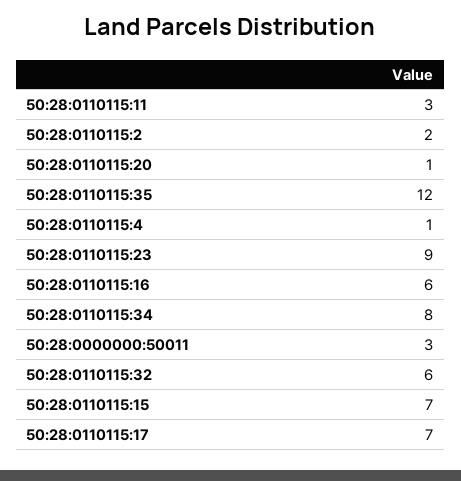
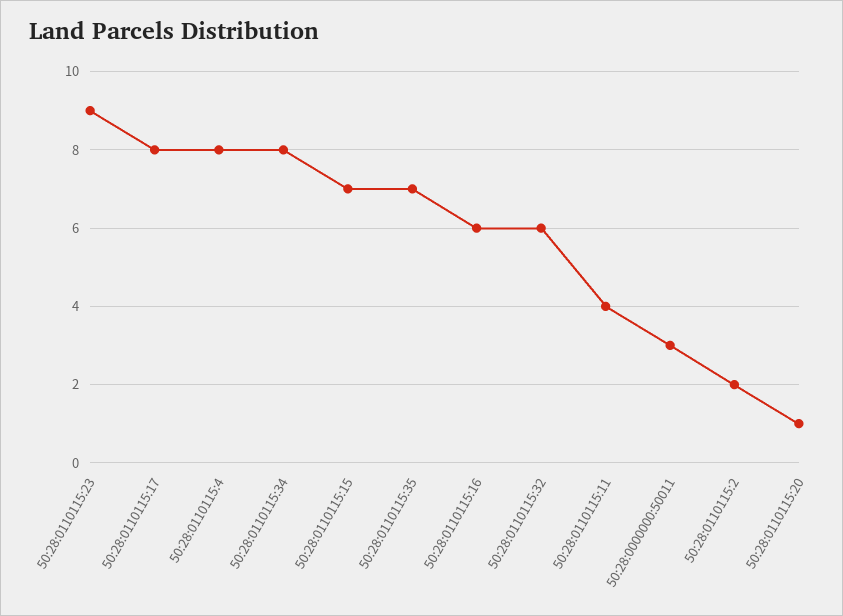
50:28:0110115:11: 3 -> 4
50:28:0110115:35: 12 -> 7
50:28:0110115:4: 1 -> 8
50:28:0110115:17: 7 -> 8

